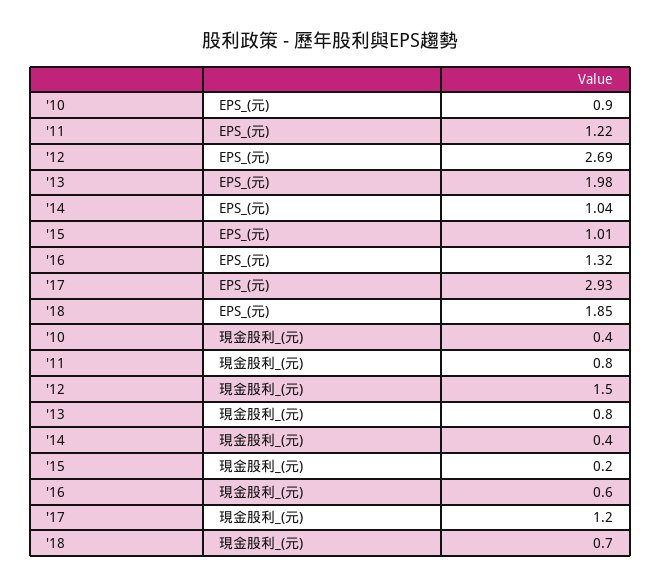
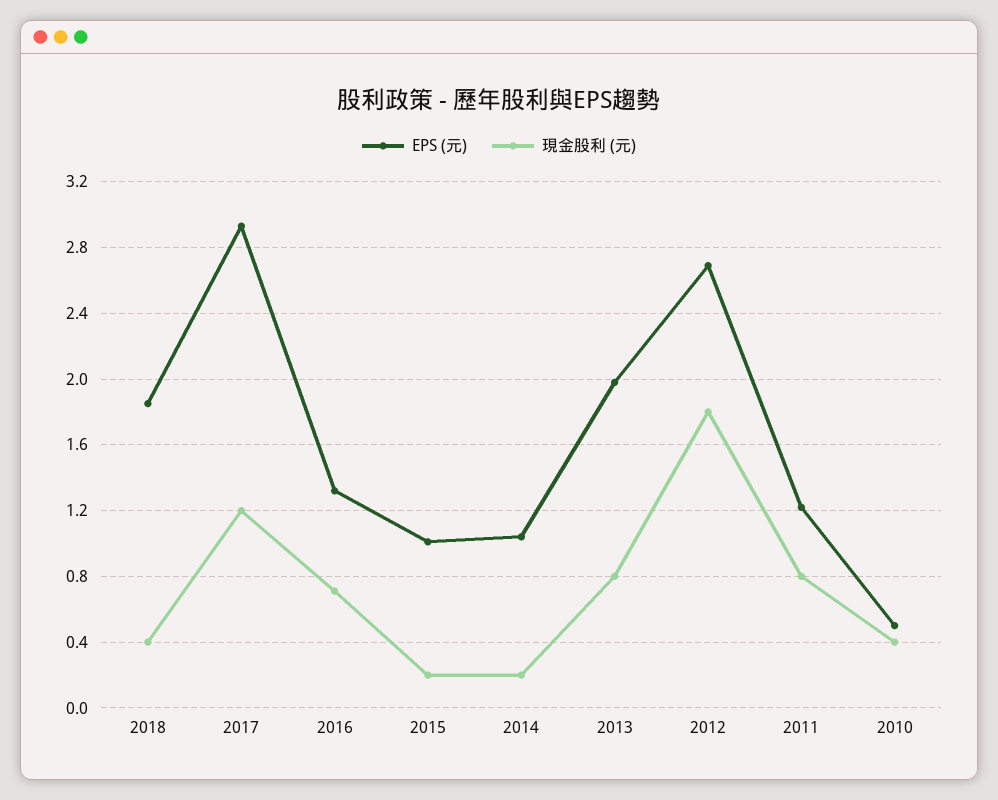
EPS_(元), '10: 0.9 -> 0.5
現金股利_(元), '12: 1.5 -> 1.8
現金股利_(元), '14: 0.4 -> 0.2
現金股利_(元), '16: 0.6 -> 0.7
現金股利_(元), '18: 0.7 -> 0.4

